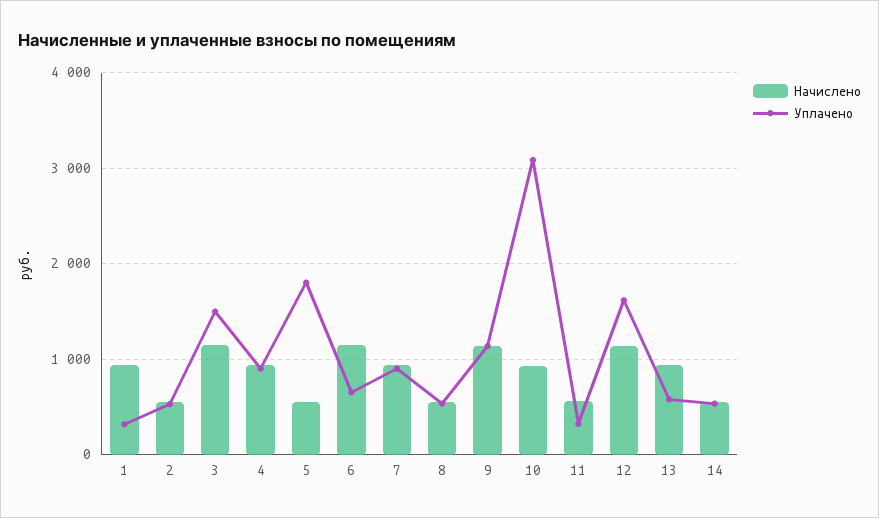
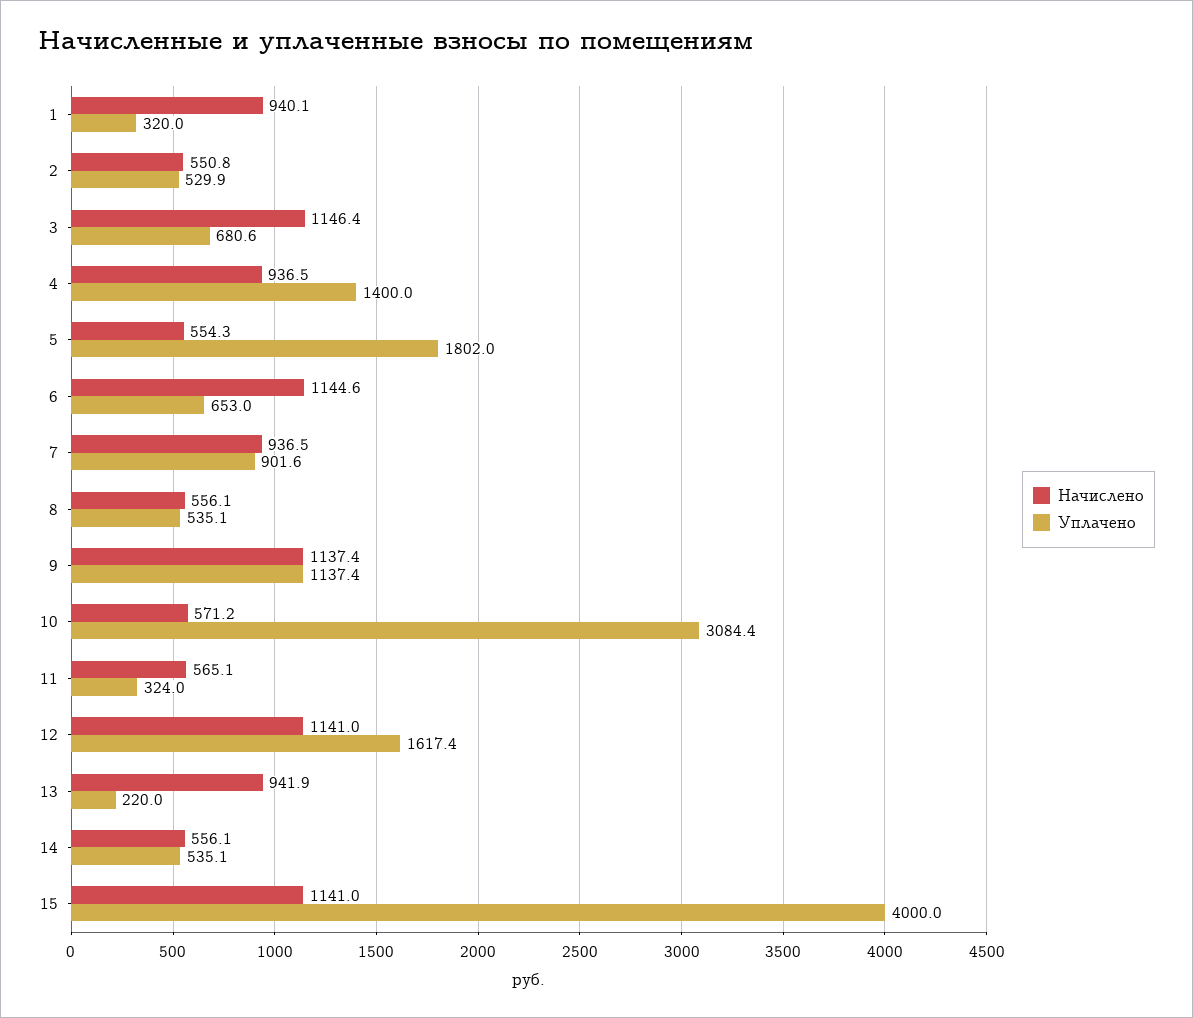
Уплачено, 3: 1500 -> 680.6
Уплачено, 4: 900 -> 1400
Начислено, 10: 900 -> 571.2
Уплачено, 13: 600 -> 220
Начислено, 15: none -> 1141
Уплачено, 15: none -> 4000

